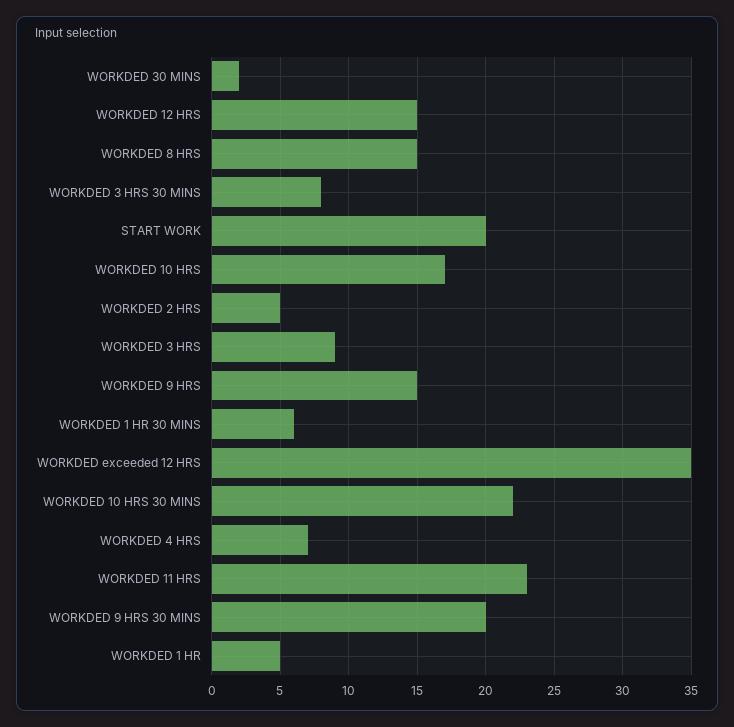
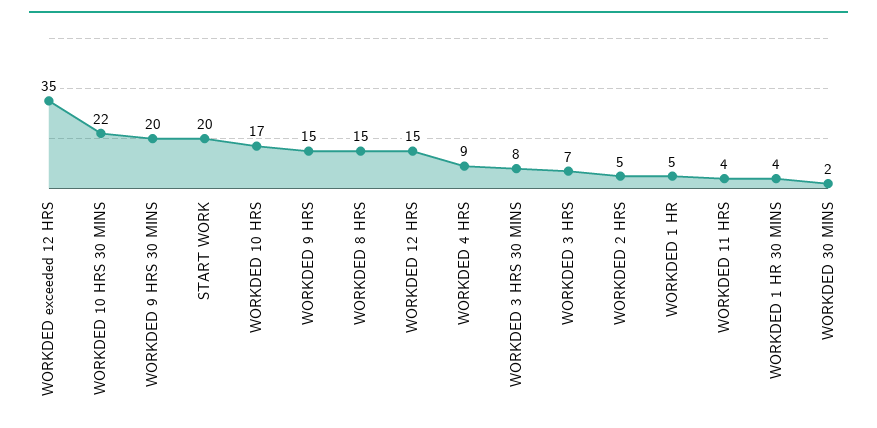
WORKDED 3 HRS: 9 -> 7
WORKDED 1 HR 30 MINS: 6 -> 4
WORKDED 4 HRS: 7 -> 9
WORKDED 11 HRS: 23 -> 4

